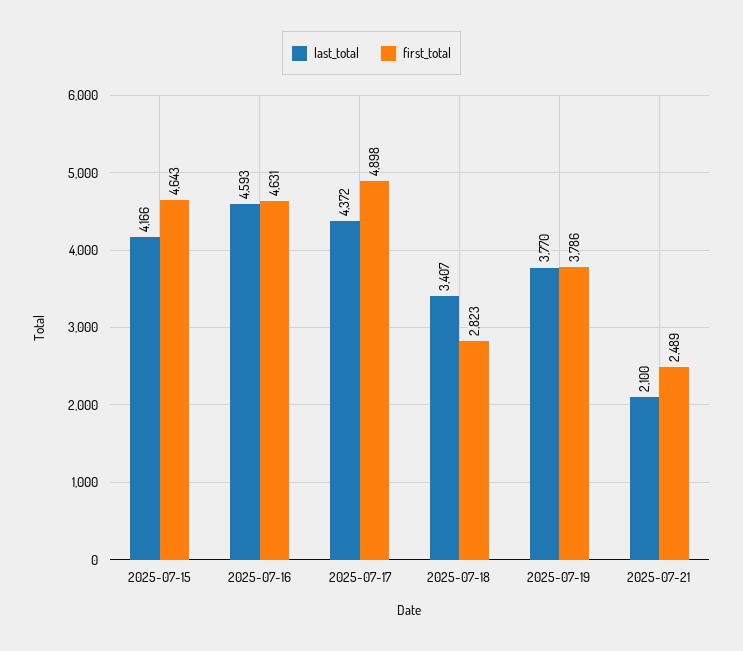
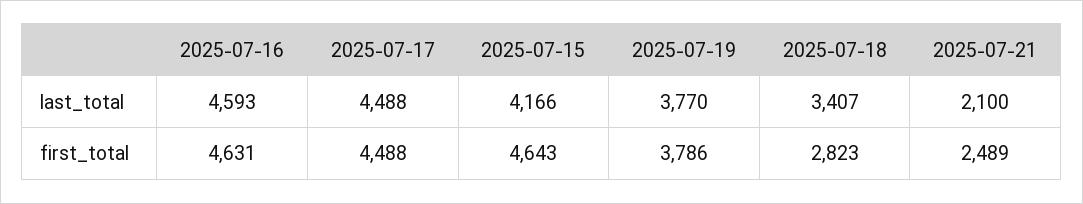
last_total, 2025-07-17: 4372 -> 4488
first_total, 2025-07-17: 4898 -> 4488

